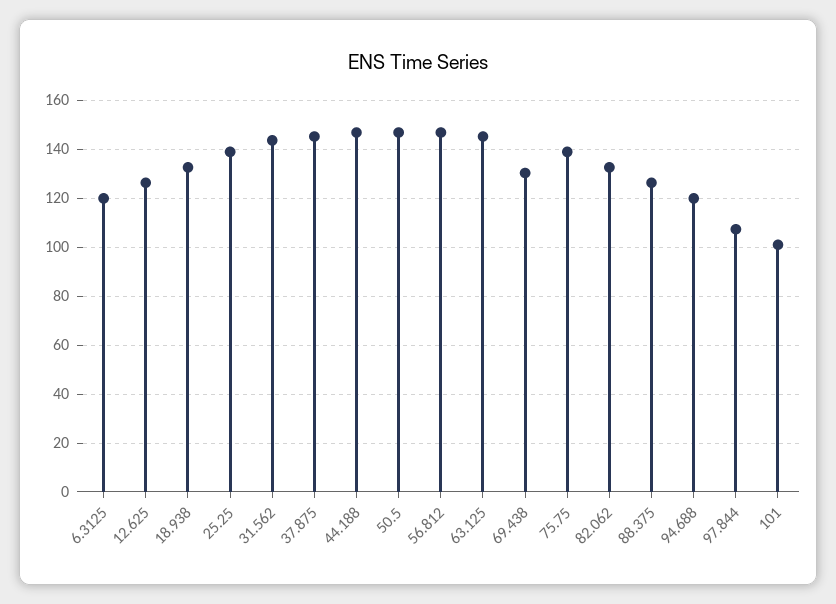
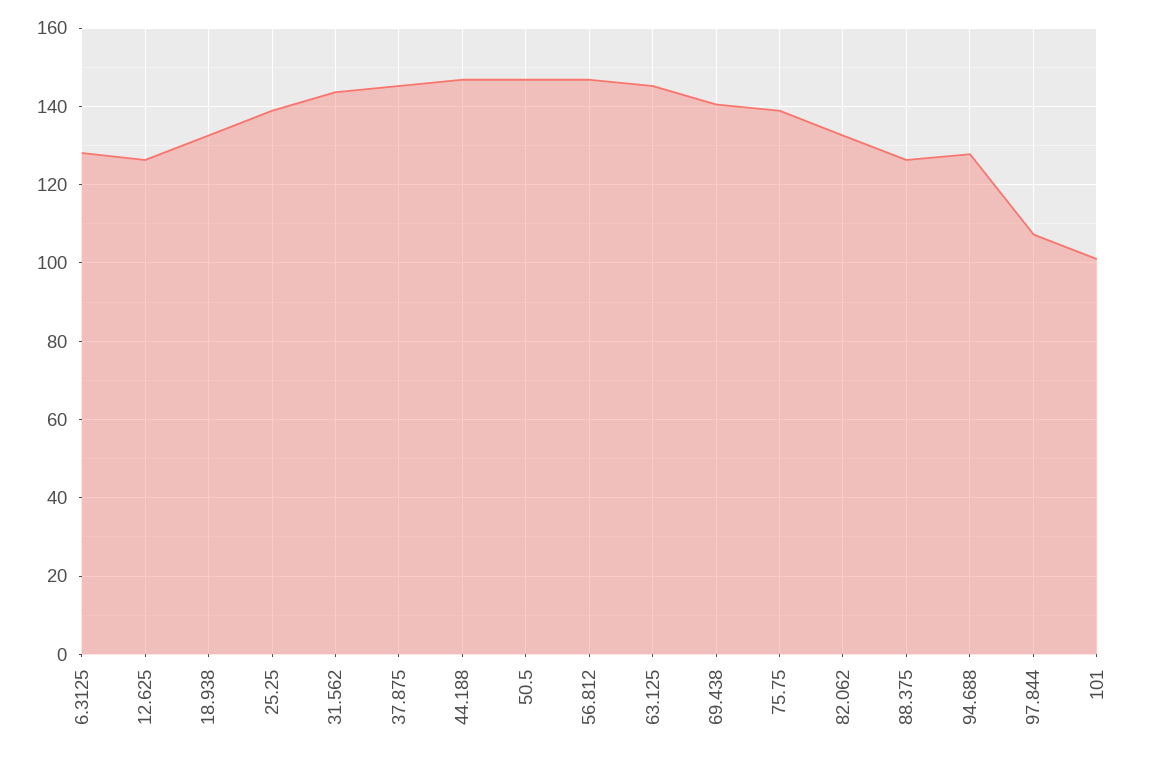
6.3125: 120 -> 128
69.438: 130 -> 140
94.688: 120 -> 128

